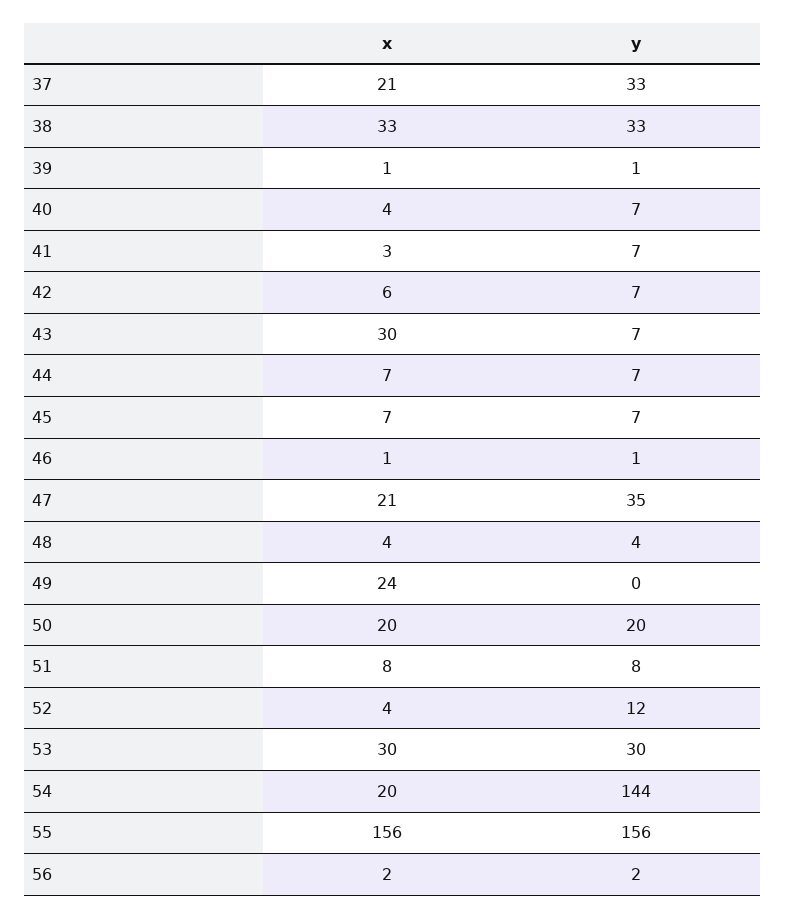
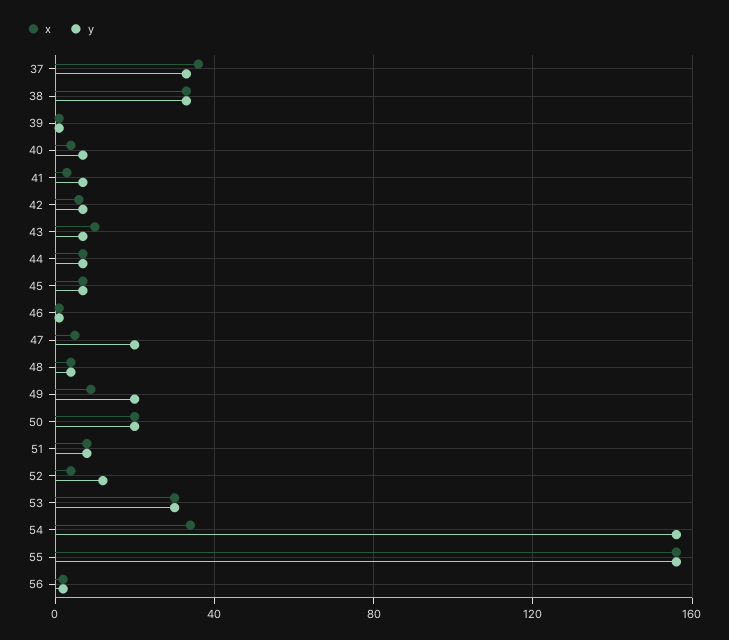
x, 37: 21 -> 35
x, 43: 30 -> 10
x, 47: 21 -> 5
y, 47: 35 -> 20
x, 49: 24 -> 10
y, 49: 0 -> 20
x, 54: 20 -> 35
y, 54: 144 -> 155

